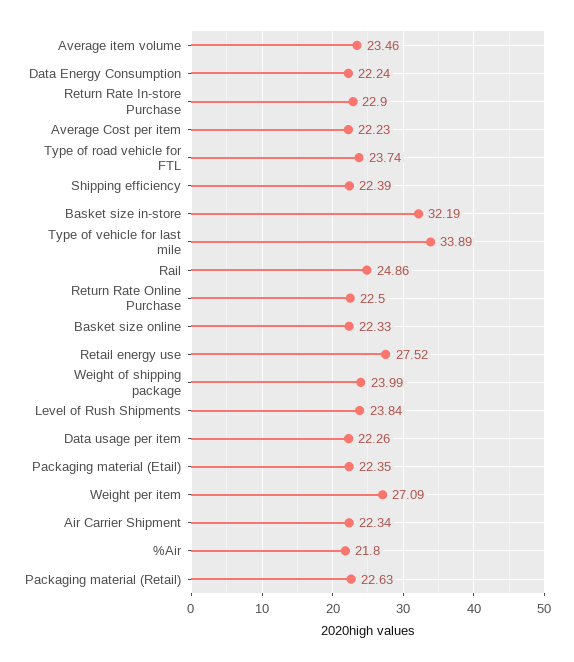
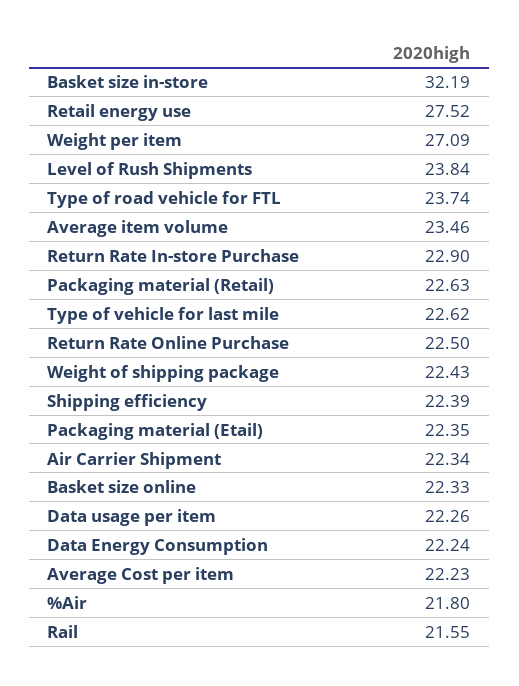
Type of vehicle for last mile: 33.89 -> 22.62
Rail: 24.86 -> 21.55
Weight of shipping package: 23.99 -> 22.43

